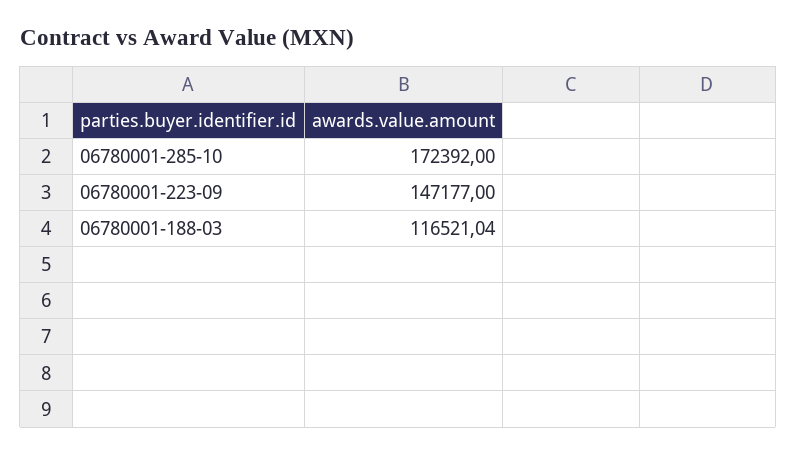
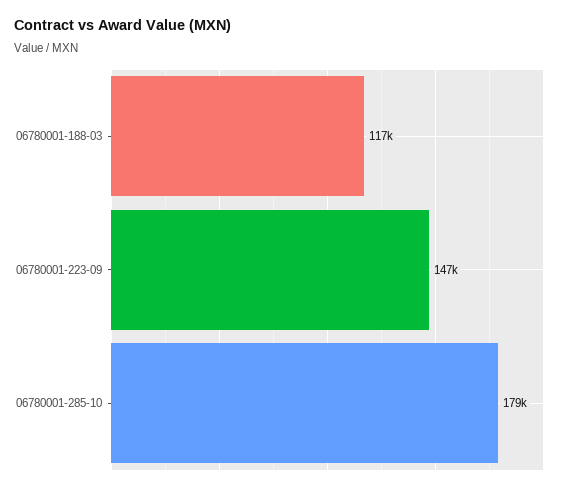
06780001-285-10: 172392 -> 179000

